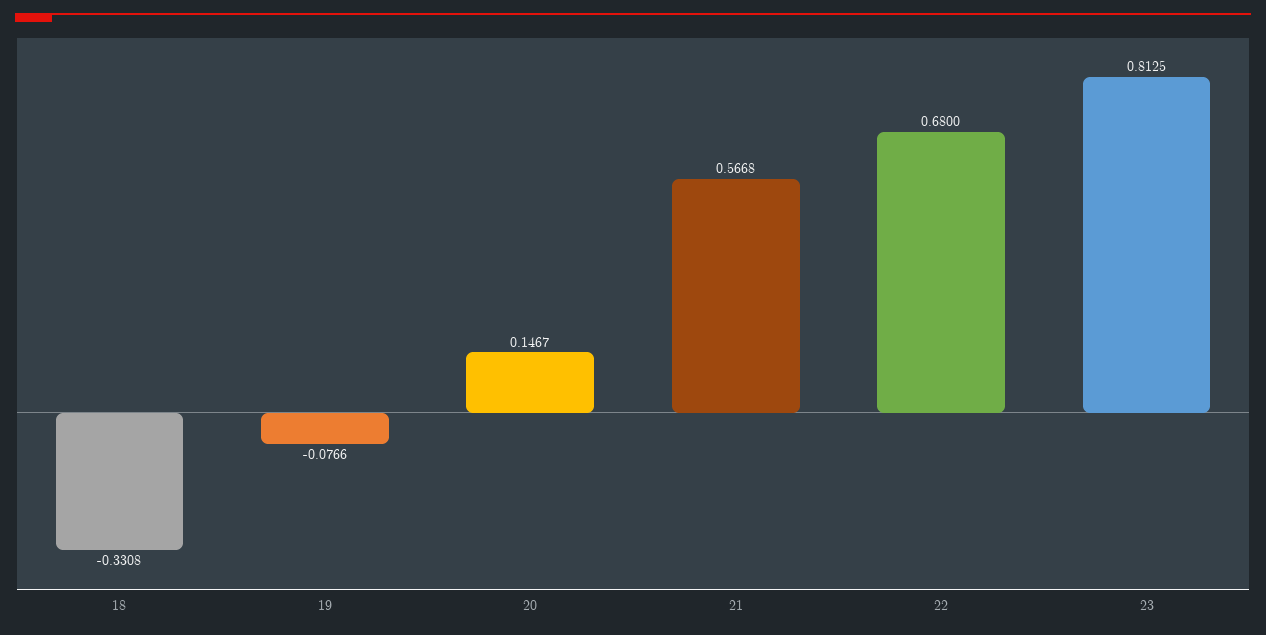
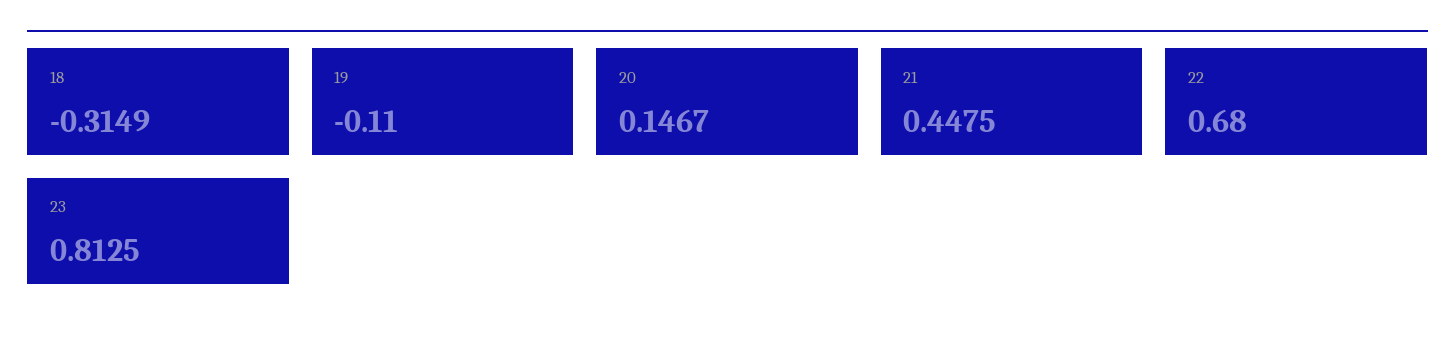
18: -0.3308 -> -0.3149
19: -0.0766 -> -0.11
21: 0.5668 -> 0.4475

